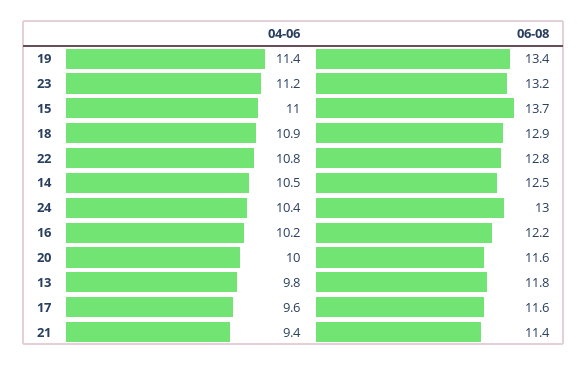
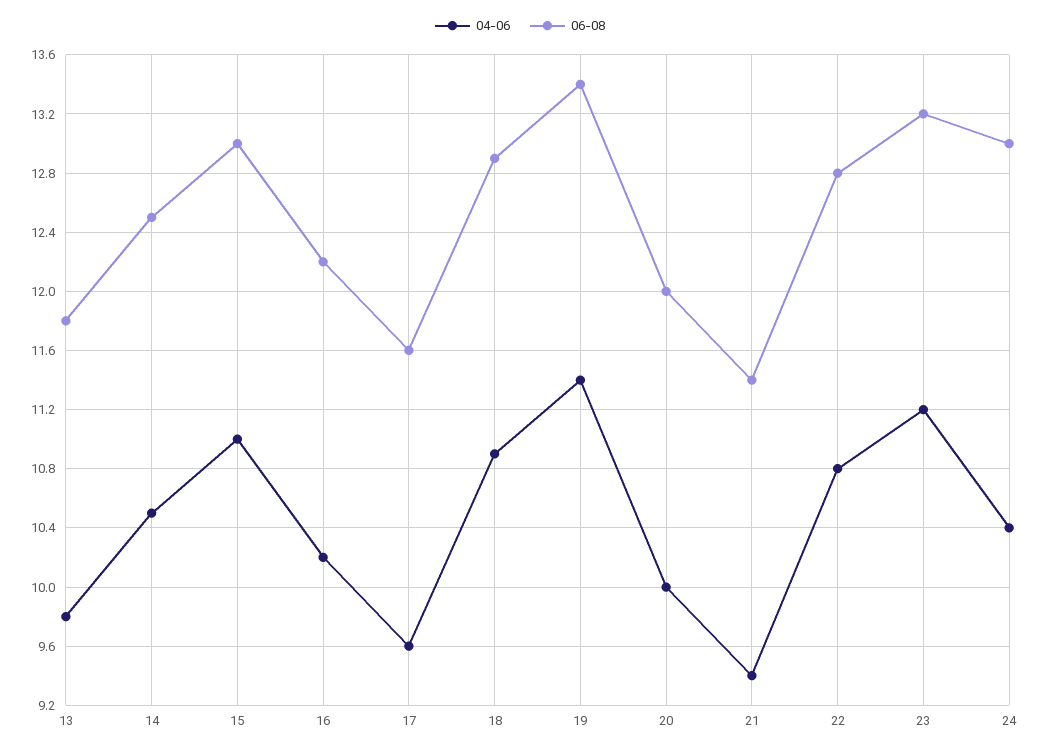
06-08, 15: 13.7 -> 13
06-08, 20: 11.6 -> 12

